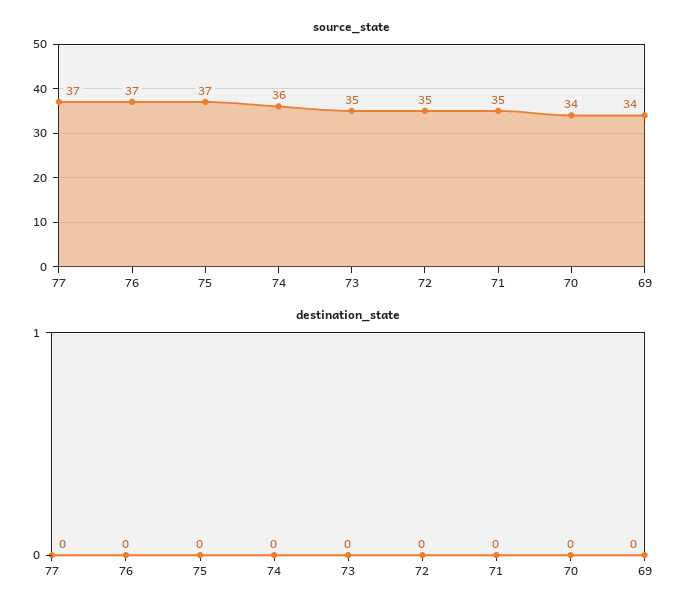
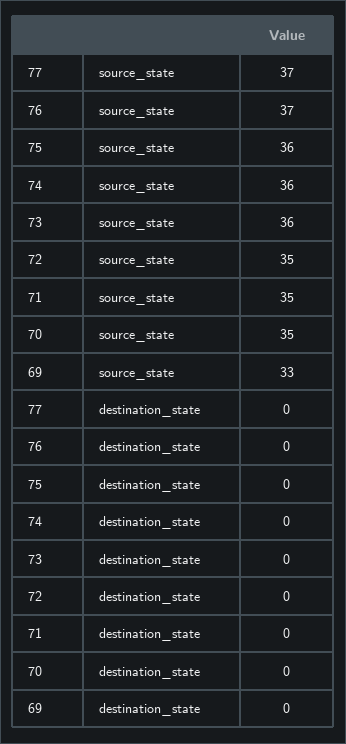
source_state, 75: 37 -> 36
source_state, 73: 35 -> 36
source_state, 70: 34 -> 35
source_state, 69: 34 -> 33

